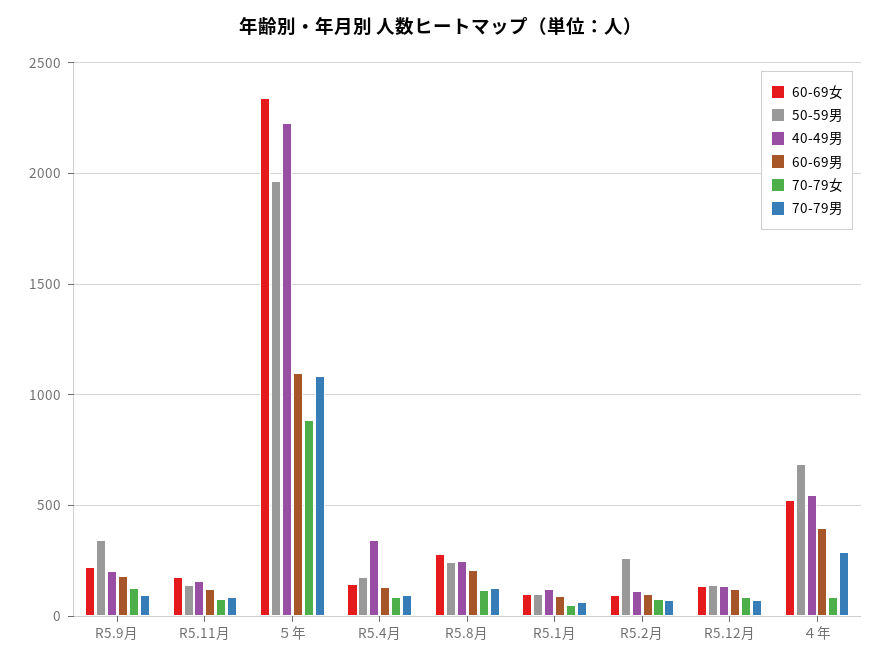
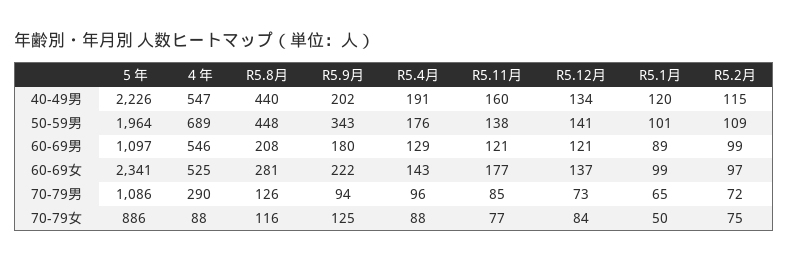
40-49男, R5.4月: 350 -> 191
50-59男, R5.8月: 250 -> 448
40-49男, R5.8月: 250 -> 440
50-59男, R5.2月: 250 -> 109
60-69男, ４年: 400 -> 546

